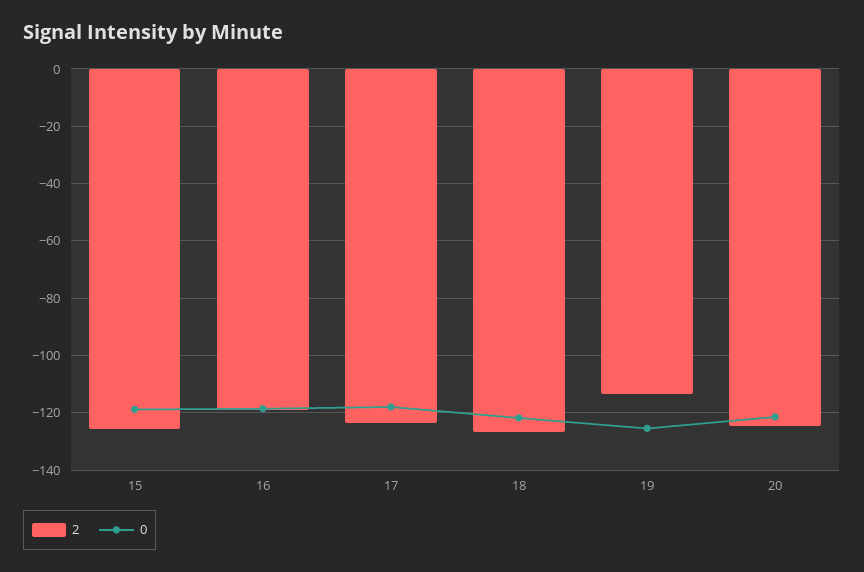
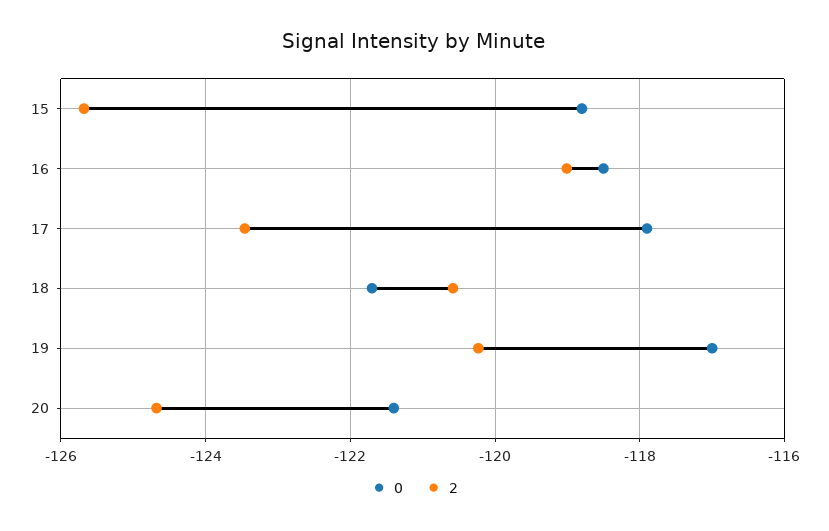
2, 18: -127.5 -> -120.6
2, 19: -112.5 -> -120.2
0, 19: -125 -> -117

